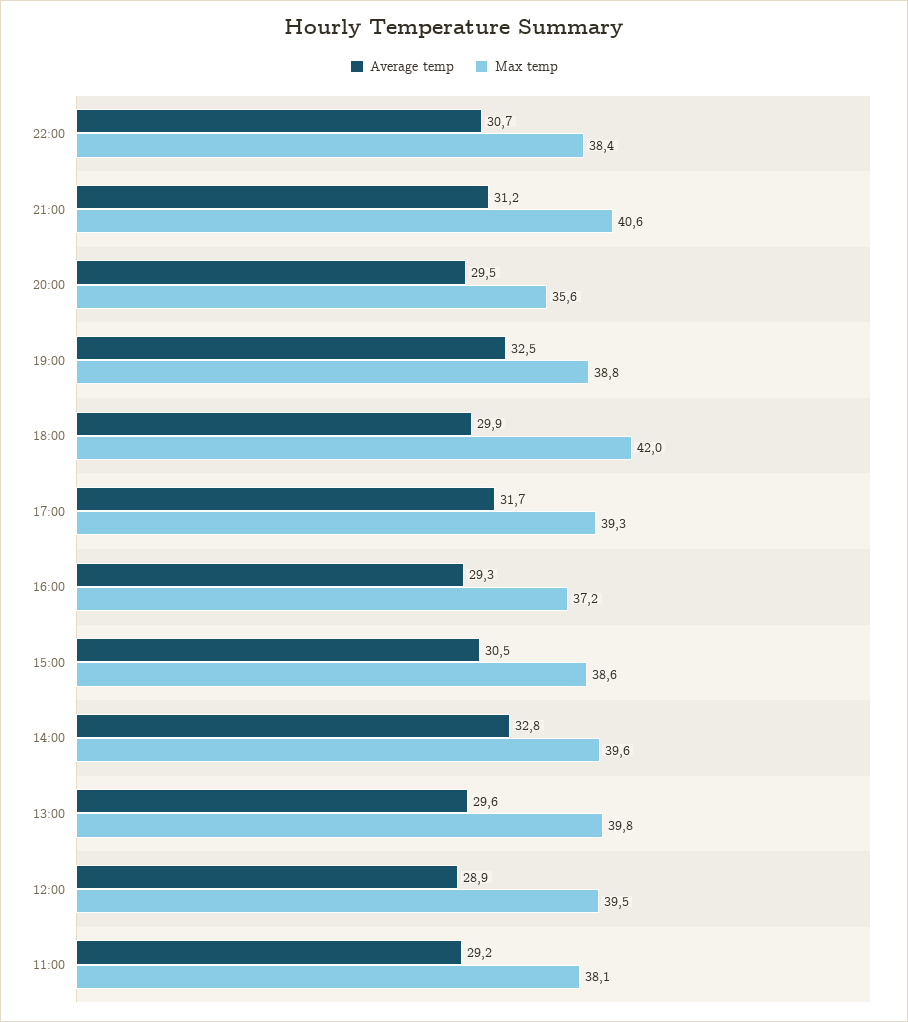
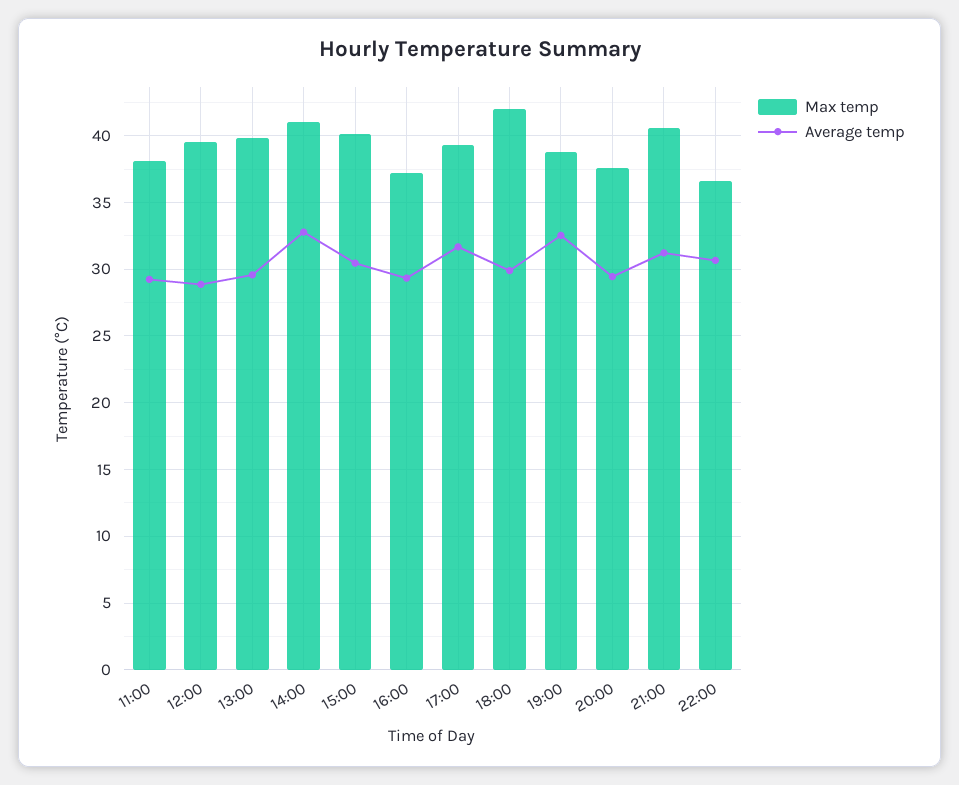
Max temp, 22:00: 38.4 -> 36.5
Max temp, 20:00: 35.6 -> 37.5
Max temp, 15:00: 38.6 -> 40
Max temp, 14:00: 39.6 -> 41

